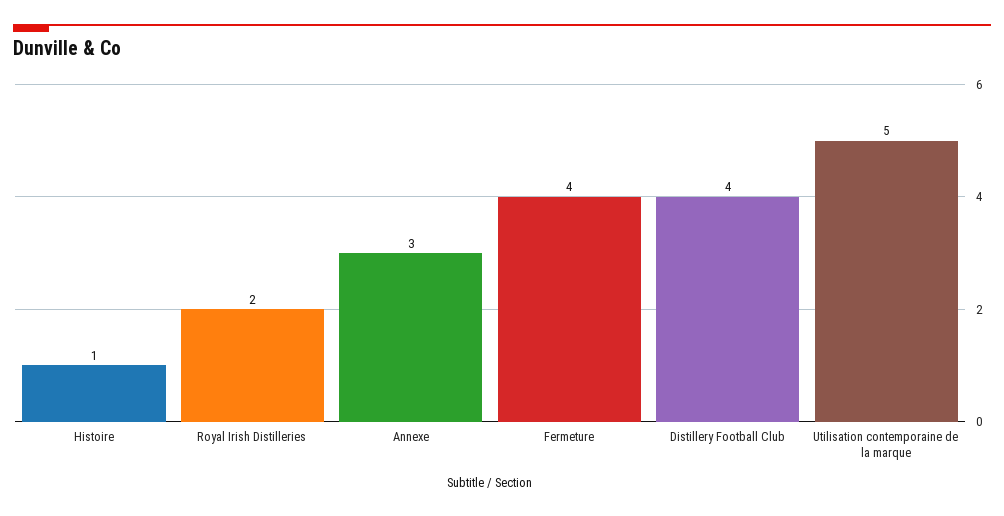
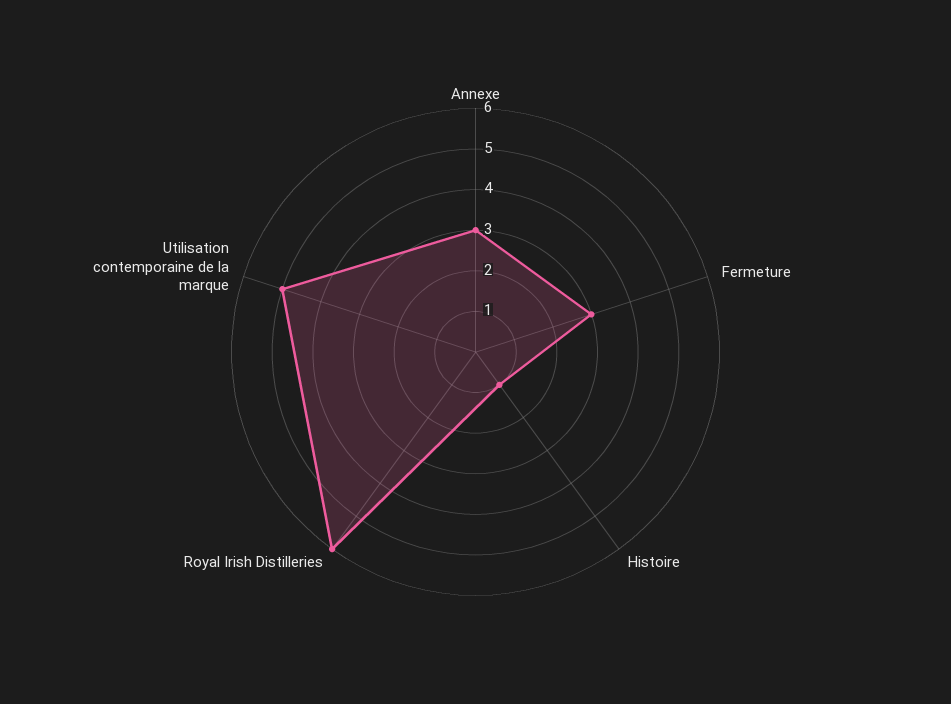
Royal Irish Distilleries: 2 -> 6
Fermeture: 4 -> 3
Distillery Football Club: 4 -> none

